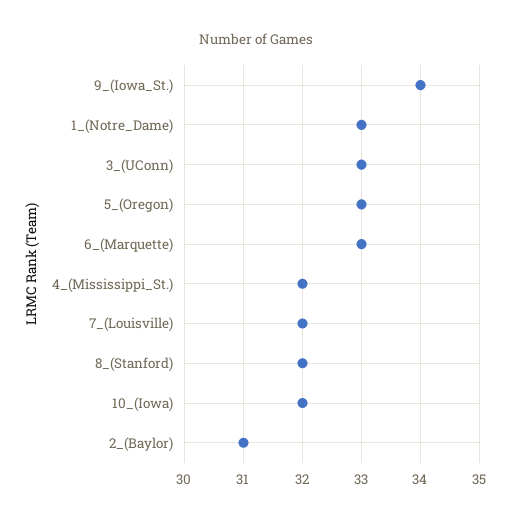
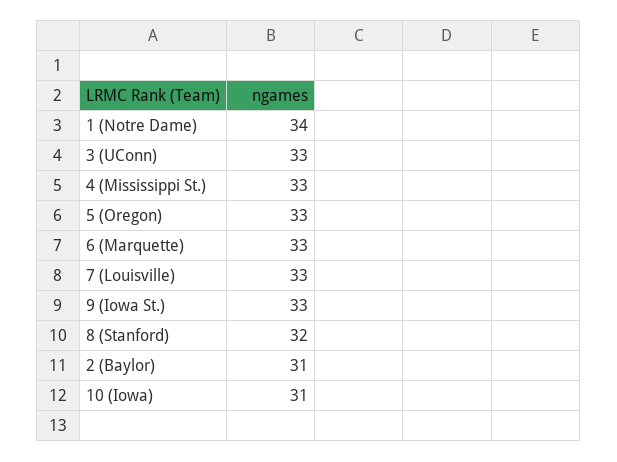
9_(Iowa_St.): 34 -> 33
1_(Notre_Dame): 33 -> 34
4_(Mississippi_St.): 32 -> 33
7_(Louisville): 32 -> 33
10_(Iowa): 32 -> 31

